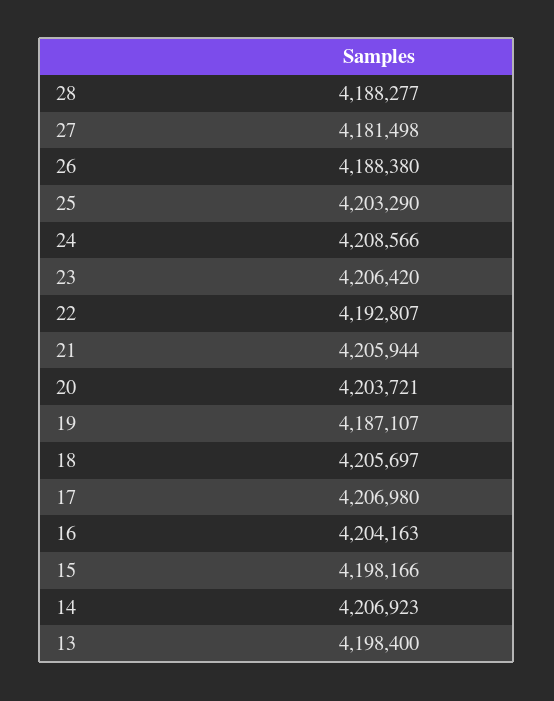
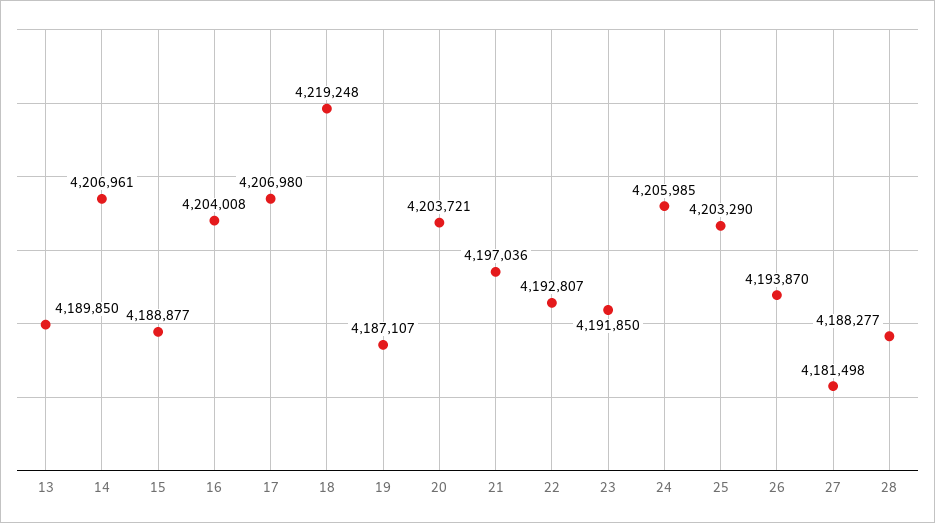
26: 4188380 -> 4193870
24: 4208566 -> 4205985
23: 4206420 -> 4191850
21: 4205944 -> 4197036
18: 4205697 -> 4219248
16: 4204163 -> 4204008
15: 4198166 -> 4188877
14: 4206923 -> 4206961
13: 4198400 -> 4189850

